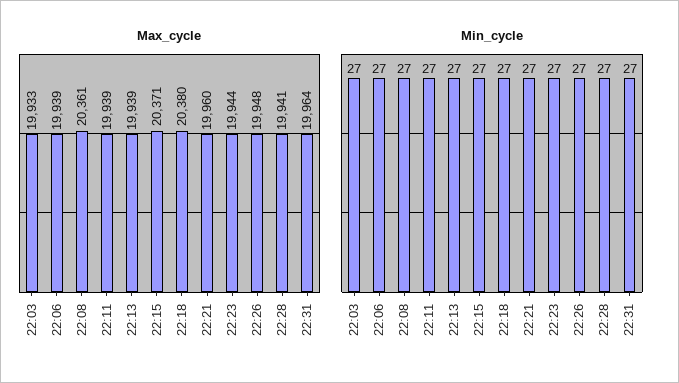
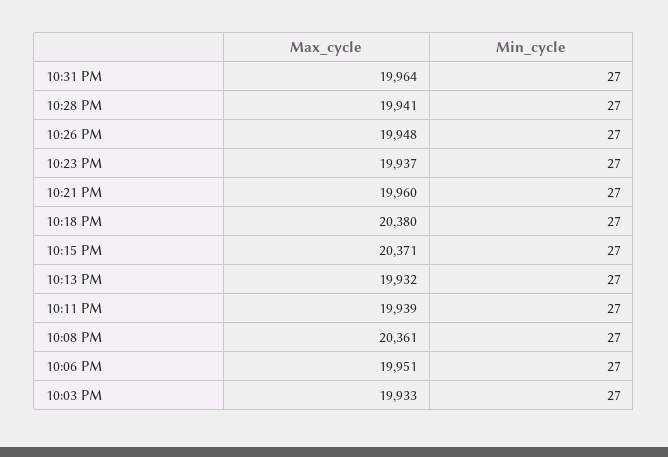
Max_cycle, 22:06: 19939 -> 19951
Max_cycle, 22:13: 19939 -> 19932
Max_cycle, 22:23: 19944 -> 19937

